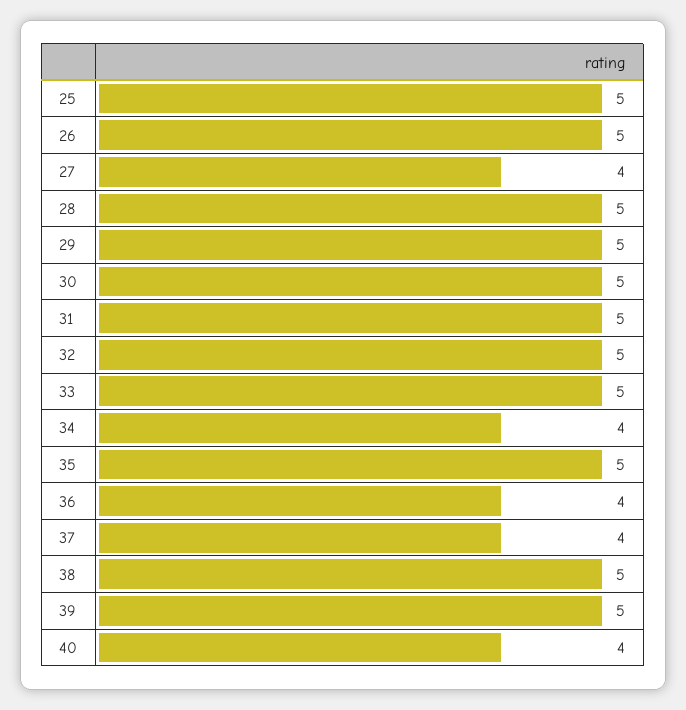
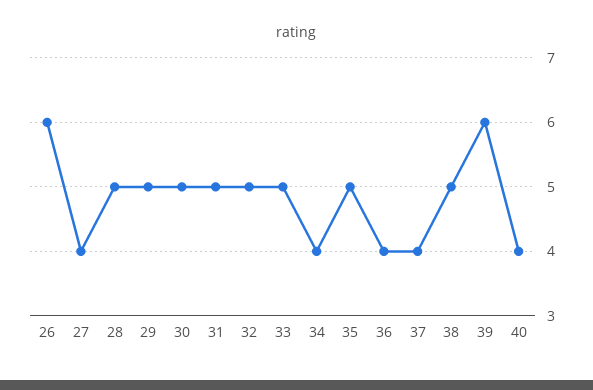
25: 5 -> none
26: 5 -> 6
39: 5 -> 6

